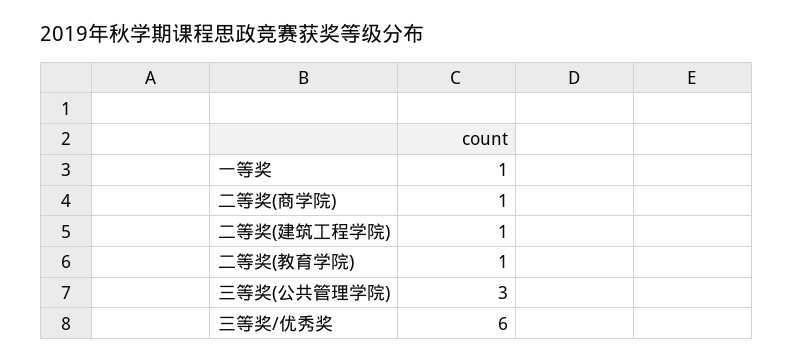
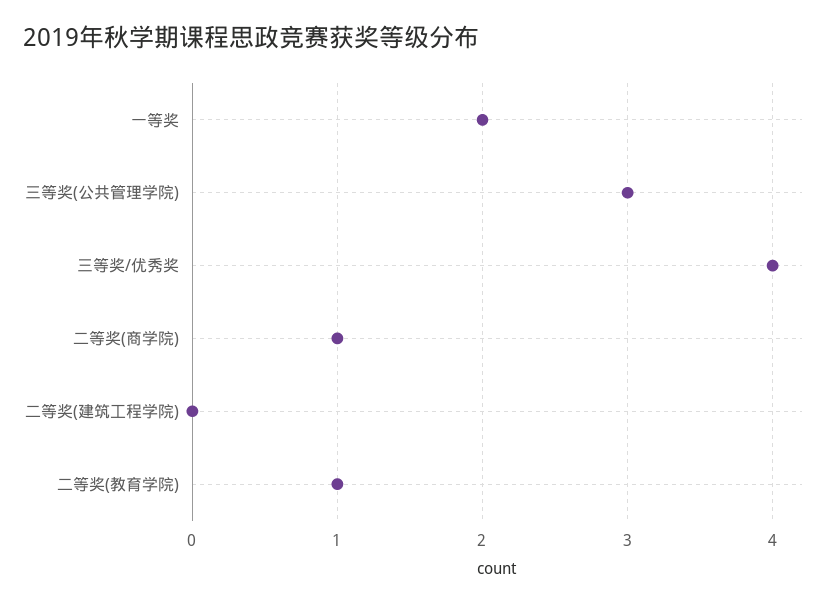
一等奖: 1 -> 2
二等奖(建筑工程学院): 1 -> 0
三等奖/优秀奖: 6 -> 4

